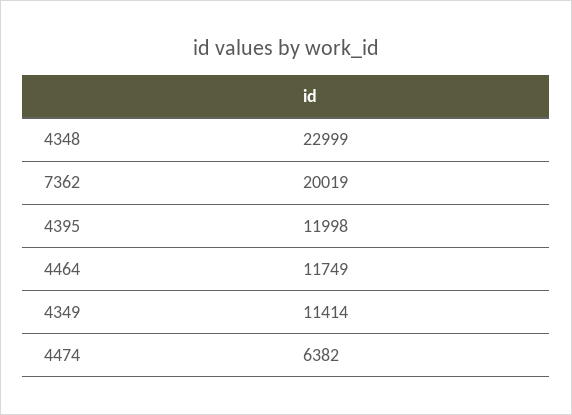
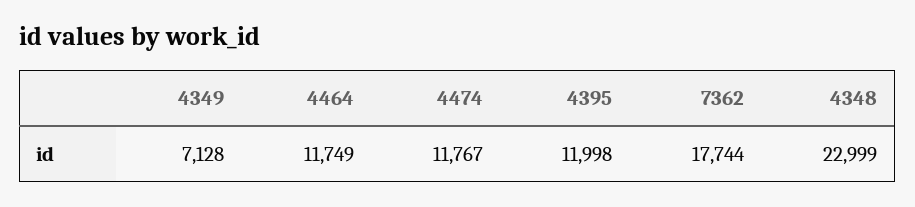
7362: 20019 -> 17744
4349: 11414 -> 7128
4474: 6382 -> 11767

